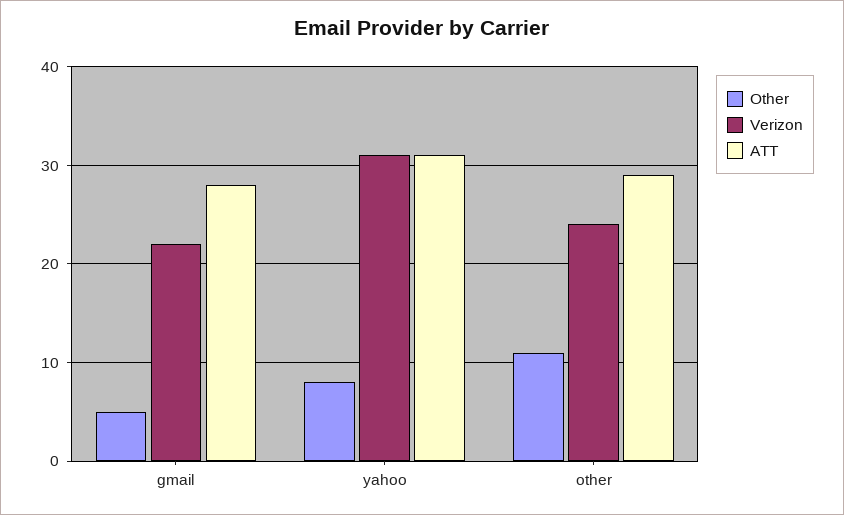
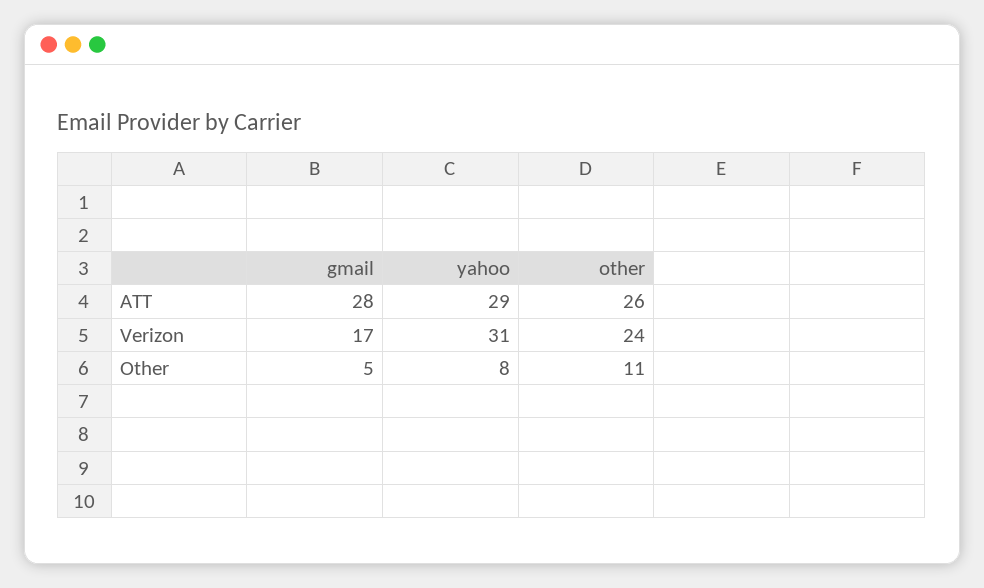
Verizon, gmail: 22 -> 17
ATT, yahoo: 31 -> 29
ATT, other: 29 -> 26

